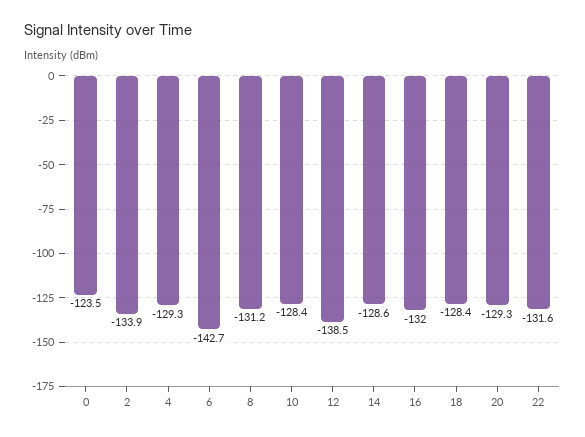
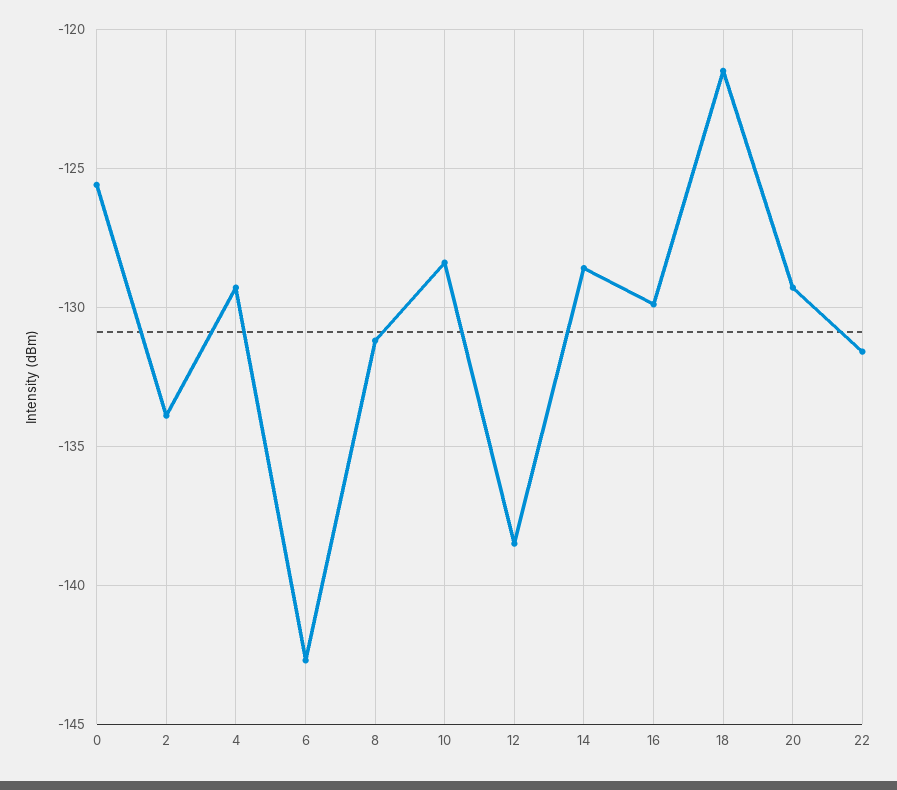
0: -123.5 -> -125.5
16: -132 -> -130
18: -128.4 -> -121.5

